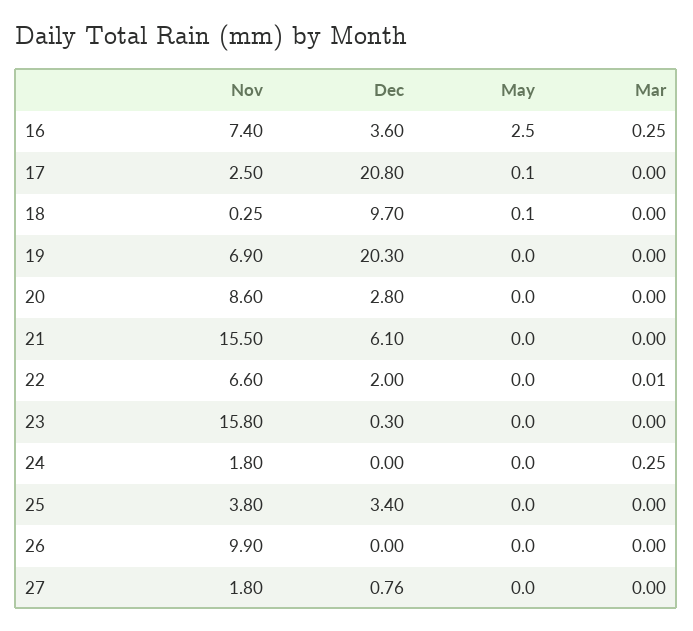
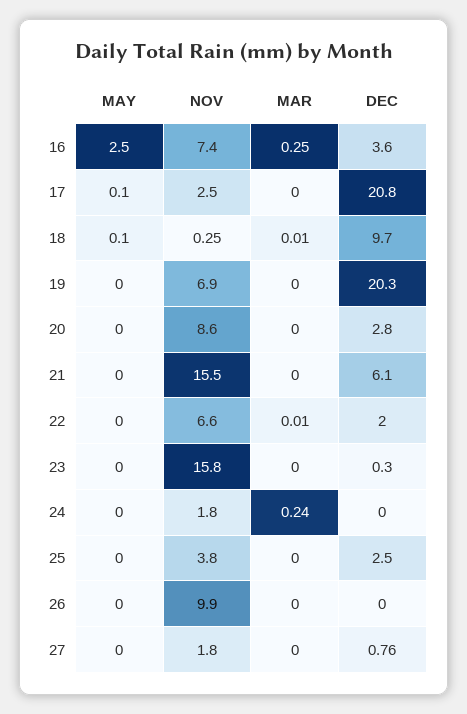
Mar, 18: 0 -> 0.01
Mar, 24: 0.25 -> 0.24
Dec, 25: 3.4 -> 2.5

